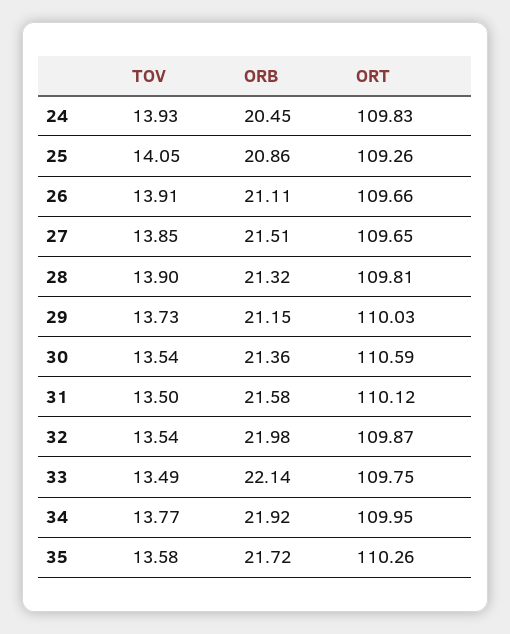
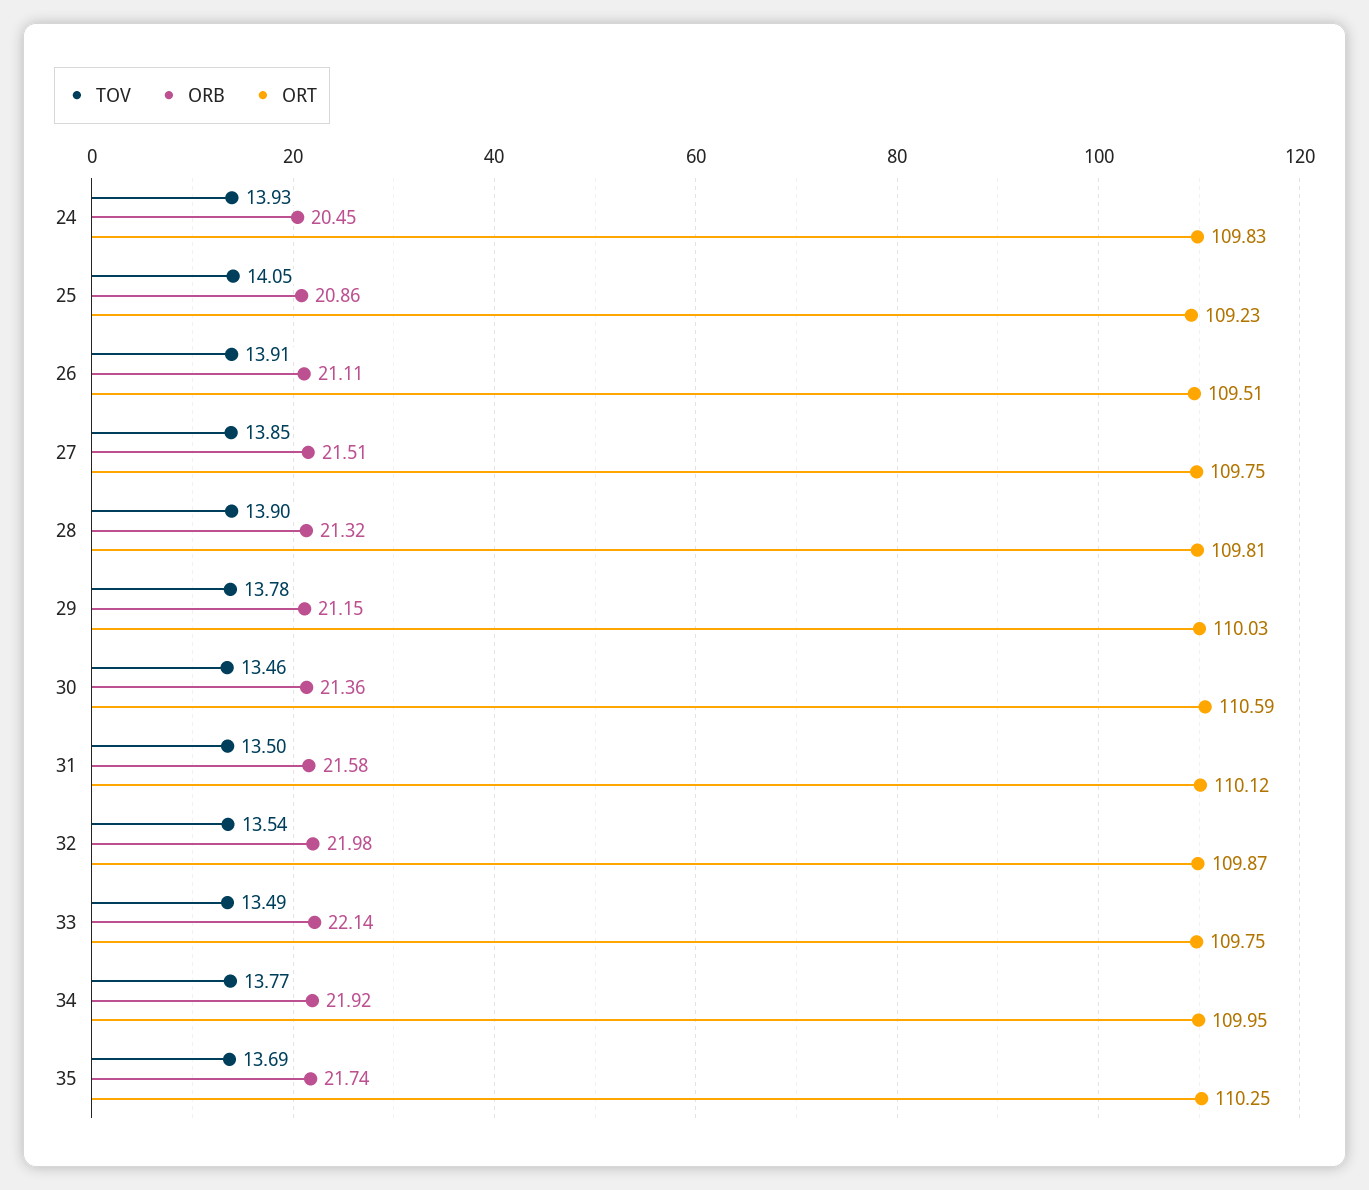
ORT, 25: 109.26 -> 109.23
ORT, 26: 109.66 -> 109.51
ORT, 27: 109.65 -> 109.75
TOV, 29: 13.73 -> 13.78
TOV, 30: 13.54 -> 13.46
TOV, 35: 13.58 -> 13.69
ORB, 35: 21.72 -> 21.74
ORT, 35: 110.26 -> 110.25

